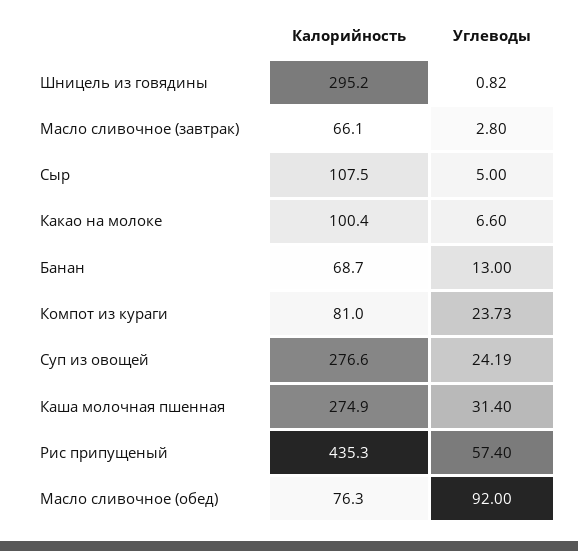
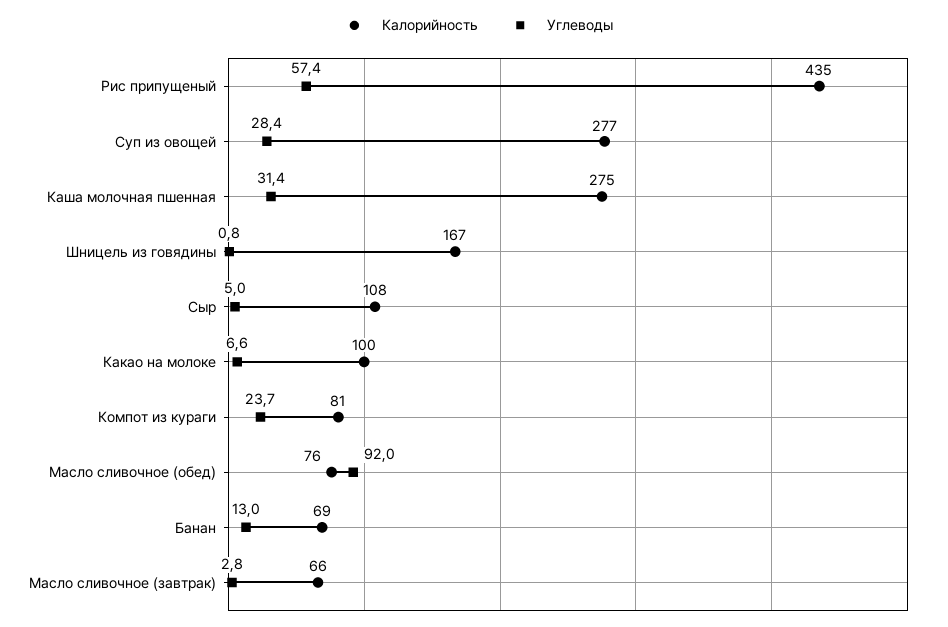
Калорийность, Шницель из говядины: 295.2 -> 167
Углеводы, Суп из овощей: 24.19 -> 28.4

